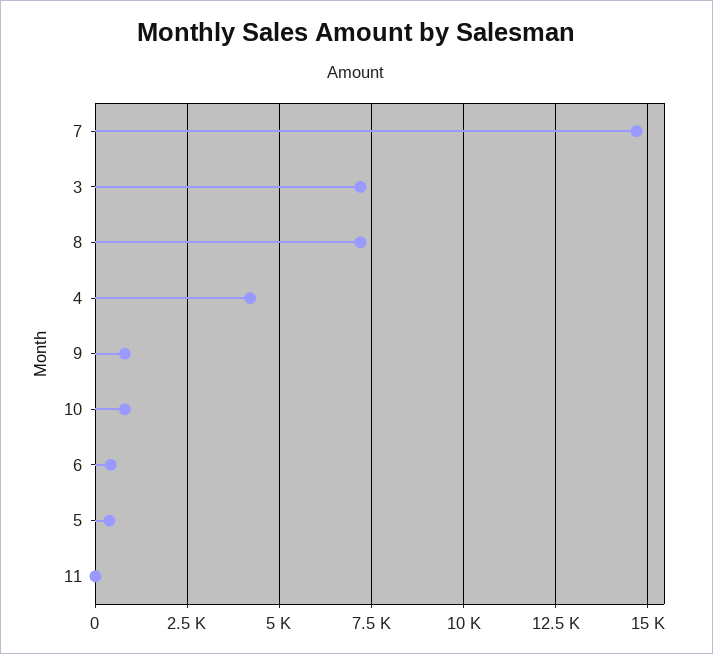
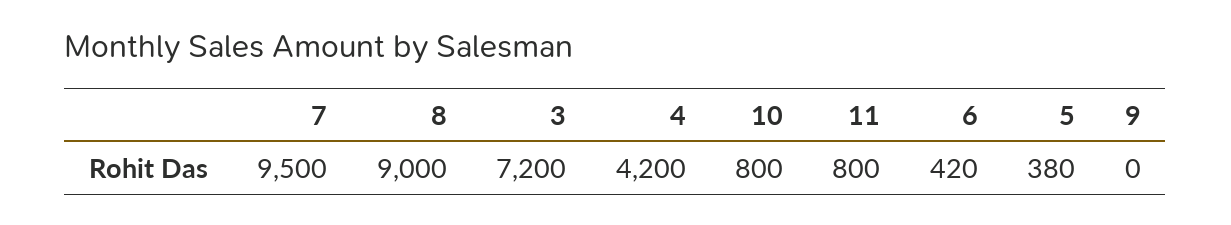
7: 14750 -> 9500
8: 7250 -> 9000
9: 750 -> 0
11: 0 -> 800

